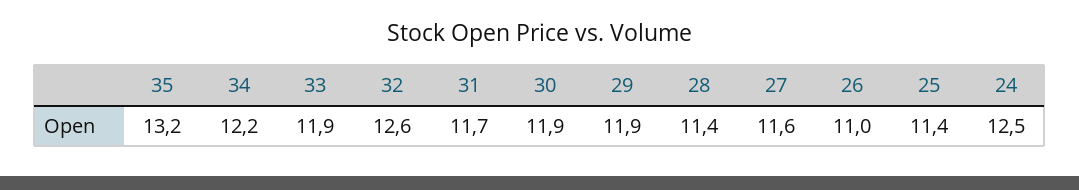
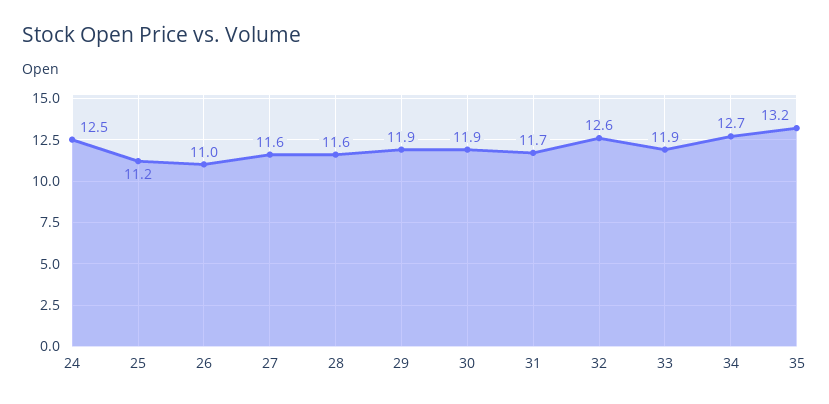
34: 12.2 -> 12.7
28: 11.4 -> 11.6
25: 11.4 -> 11.2

